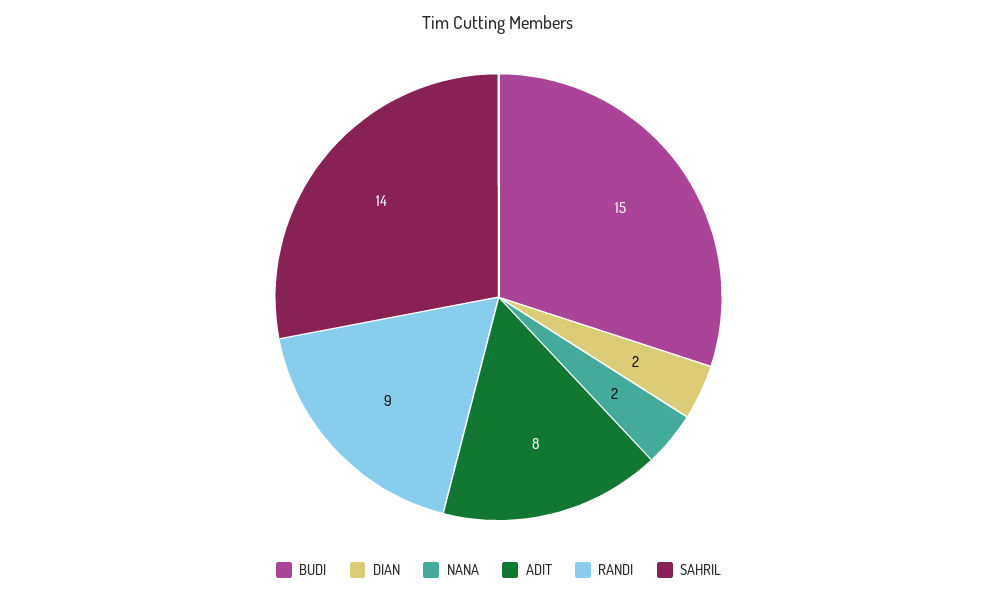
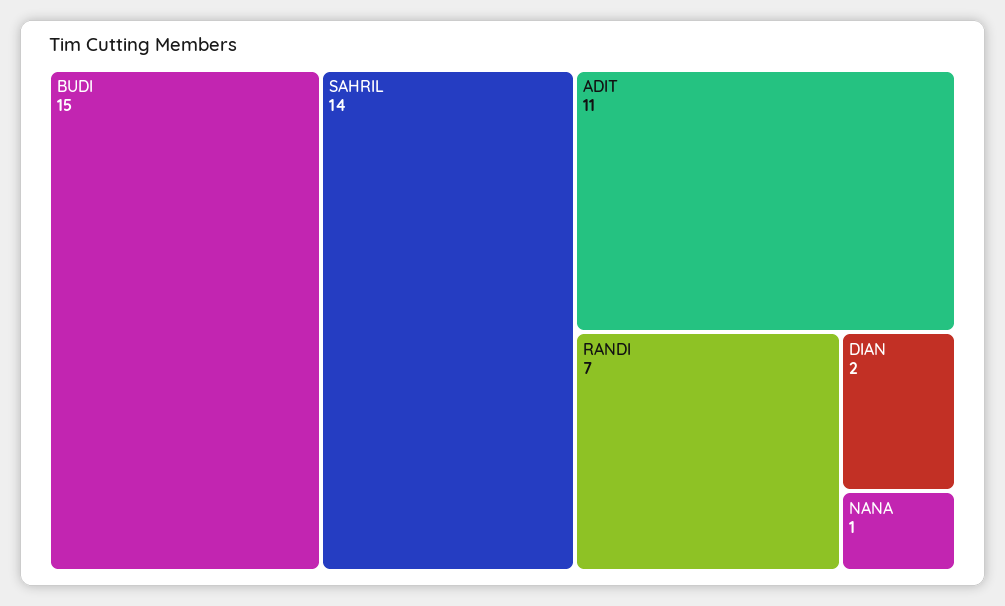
NANA: 2 -> 1
ADIT: 8 -> 11
RANDI: 9 -> 7

